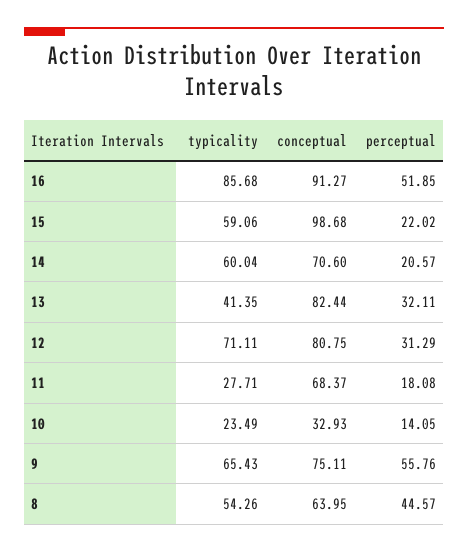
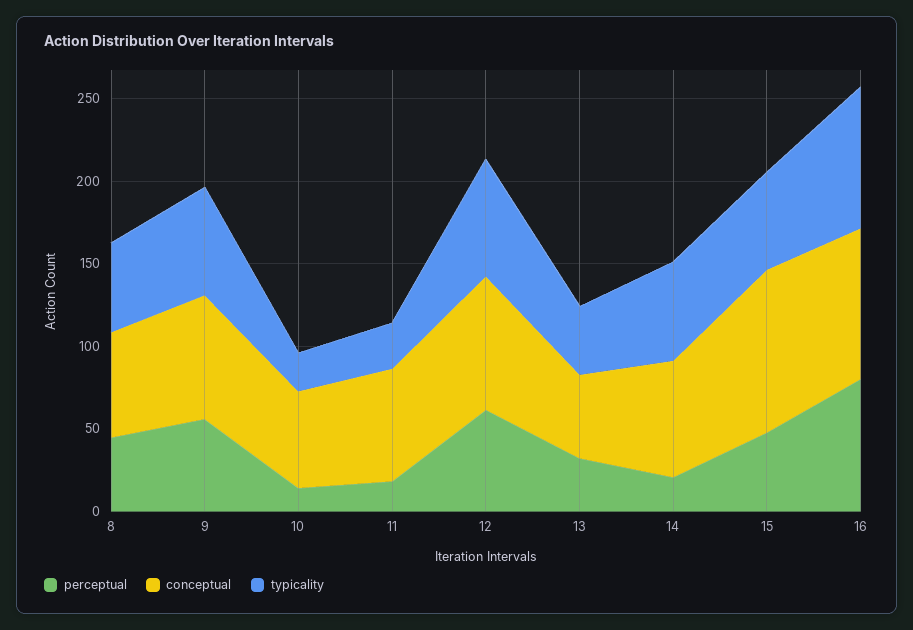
perceptual, 16: 51.85 -> 80
perceptual, 15: 22.02 -> 50
conceptual, 13: 82.44 -> 50
perceptual, 12: 31.29 -> 60
conceptual, 10: 32.93 -> 60

